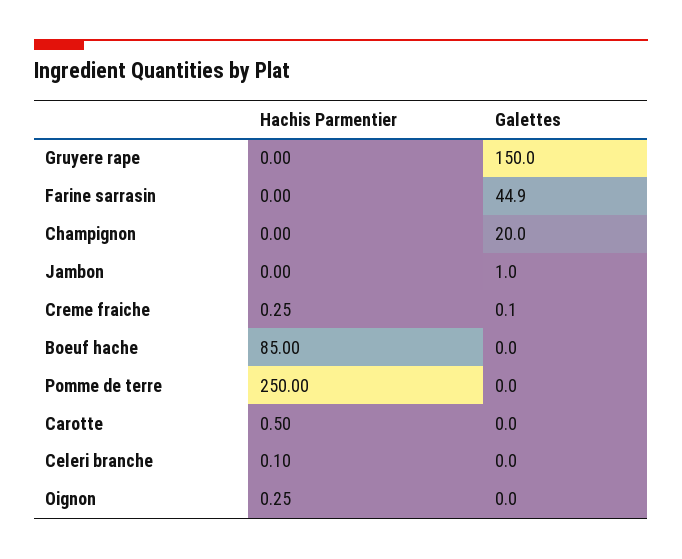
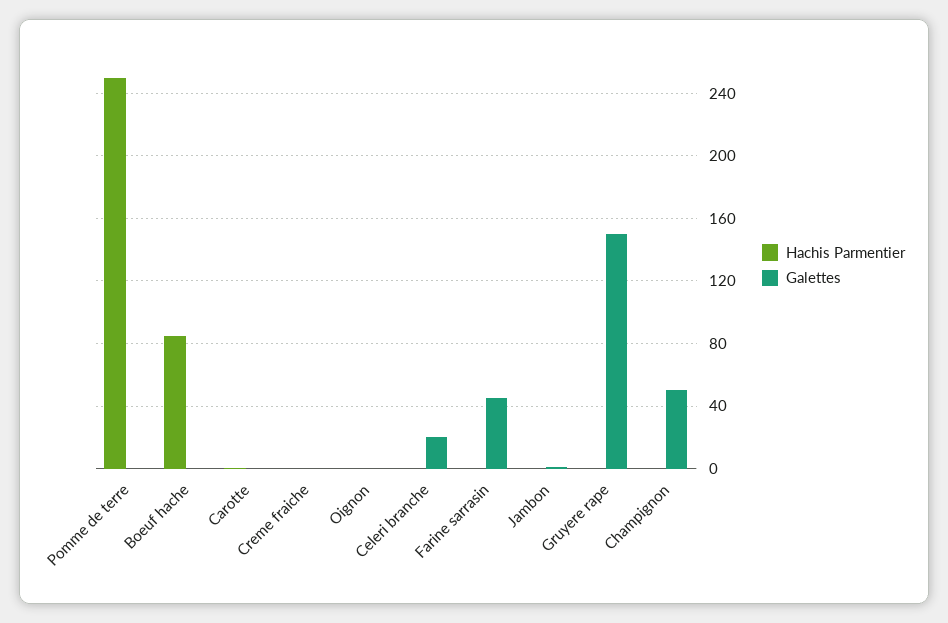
Galettes, Champignon: 20 -> 50
Galettes, Celeri branche: 0 -> 20

